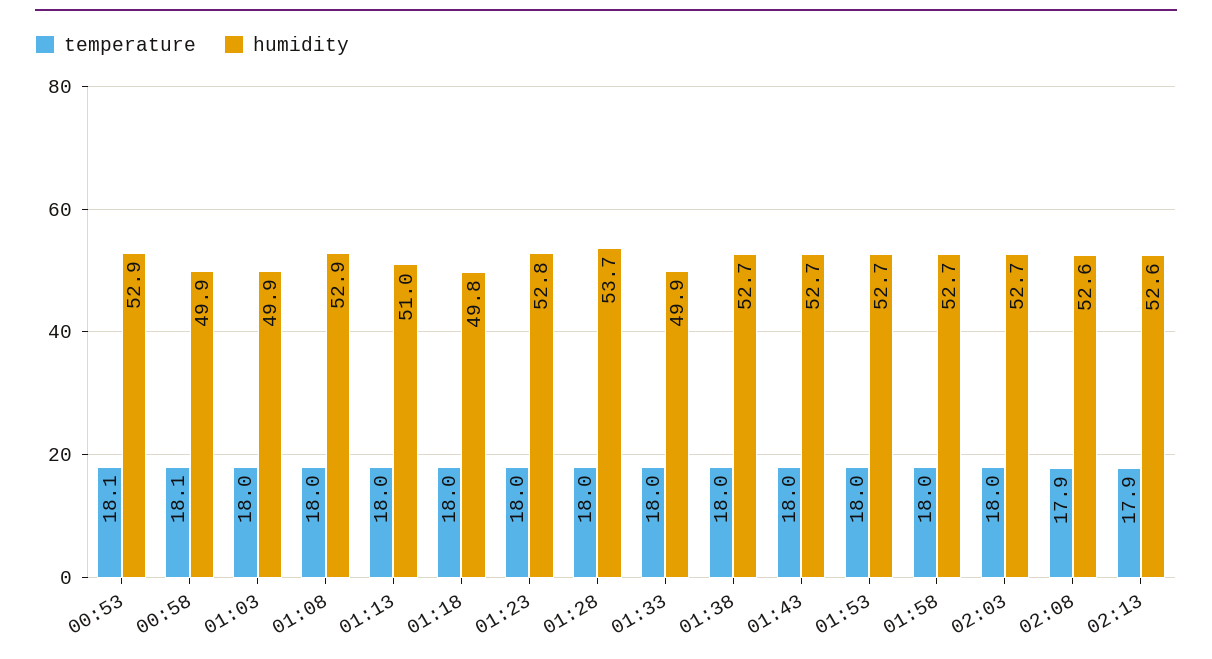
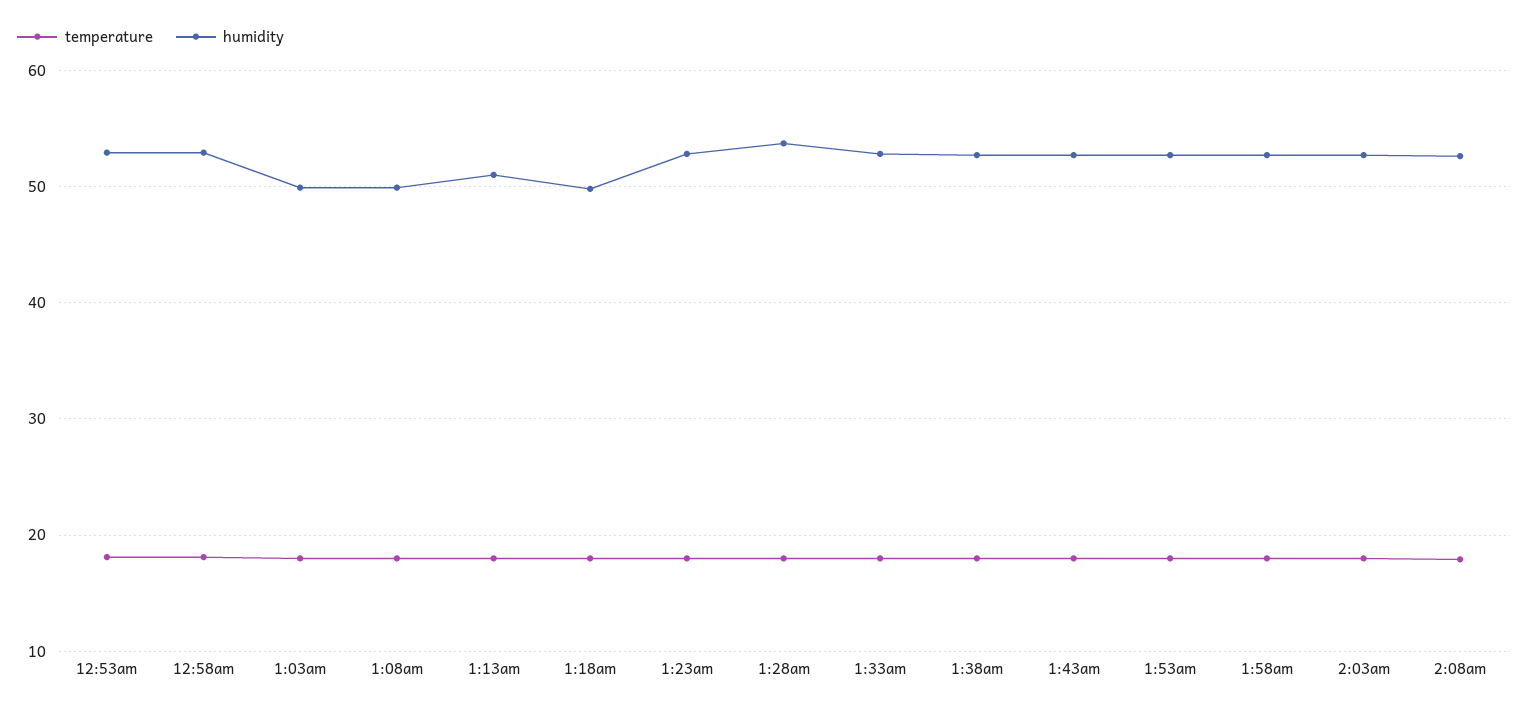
humidity, 00:58: 49.9 -> 53
humidity, 01:08: 52.9 -> 50
humidity, 01:33: 49.9 -> 53
temperature, 02:13: 17.9 -> none
humidity, 02:13: 52.6 -> none

